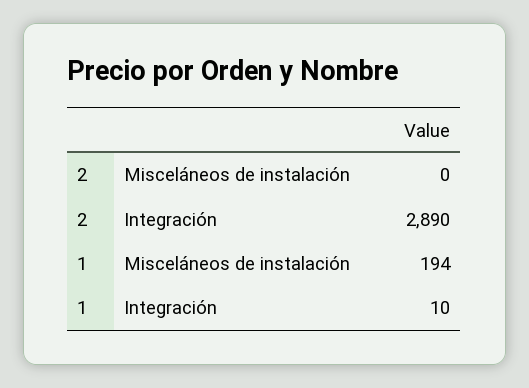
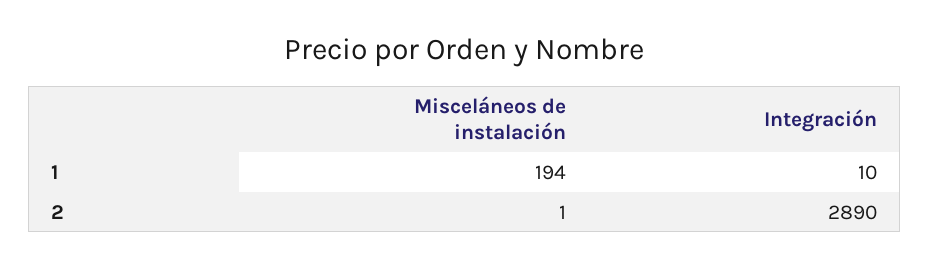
2, Misceláneos de instalación: 0 -> 1

